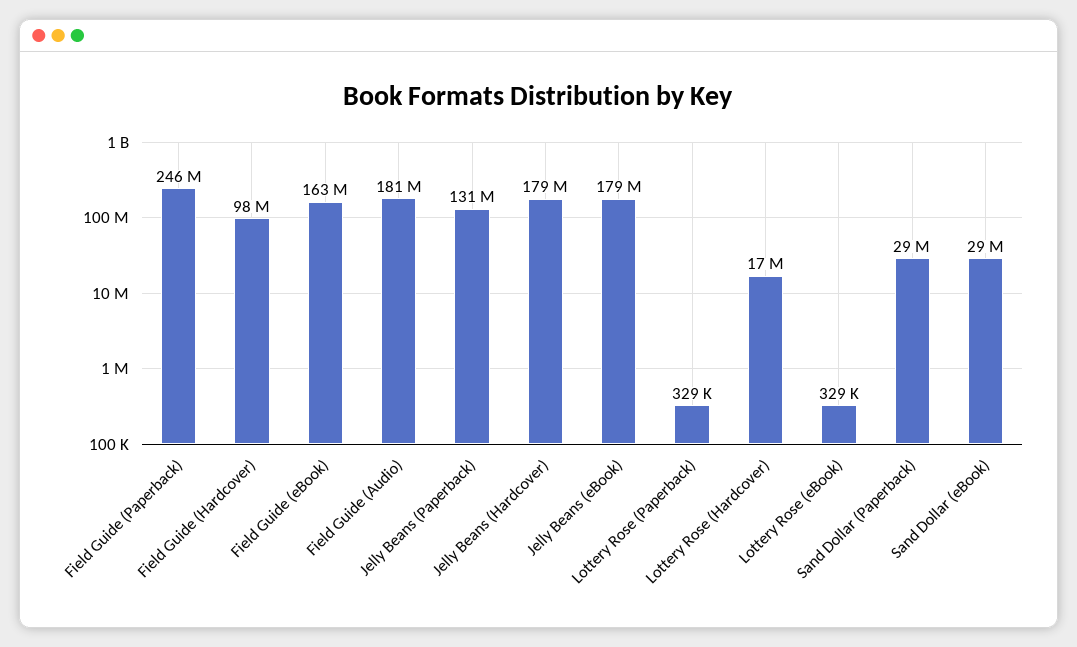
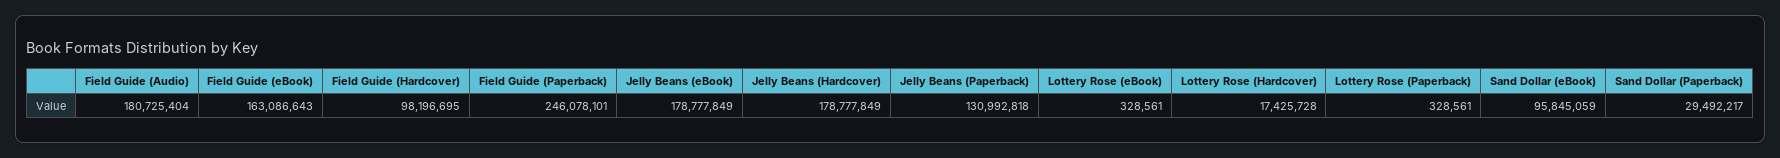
Sand Dollar (eBook): 29000000 -> 95845059

